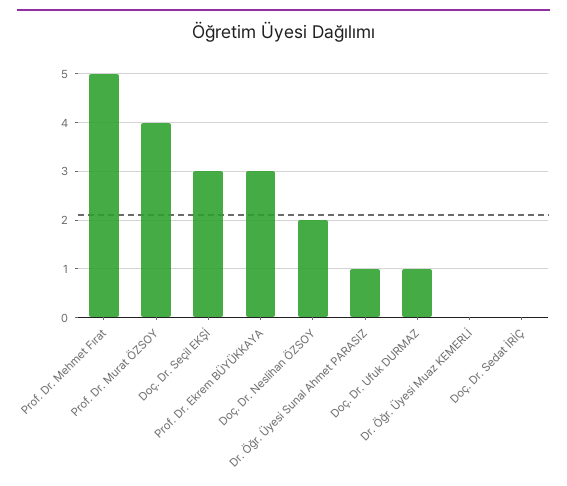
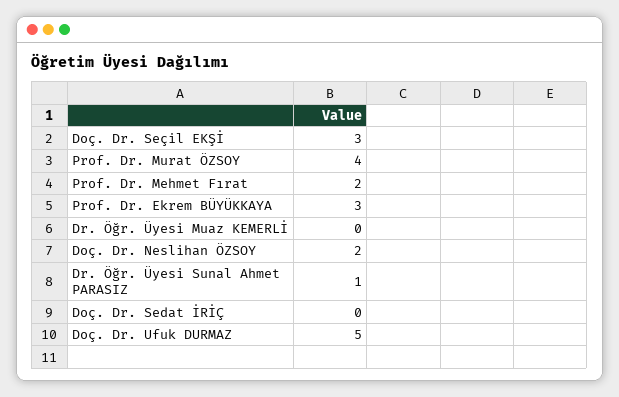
Prof. Dr. Mehmet Fırat: 5 -> 2
Doç. Dr. Ufuk DURMAZ: 1 -> 5

